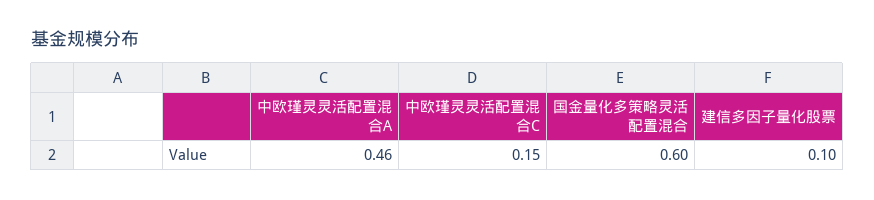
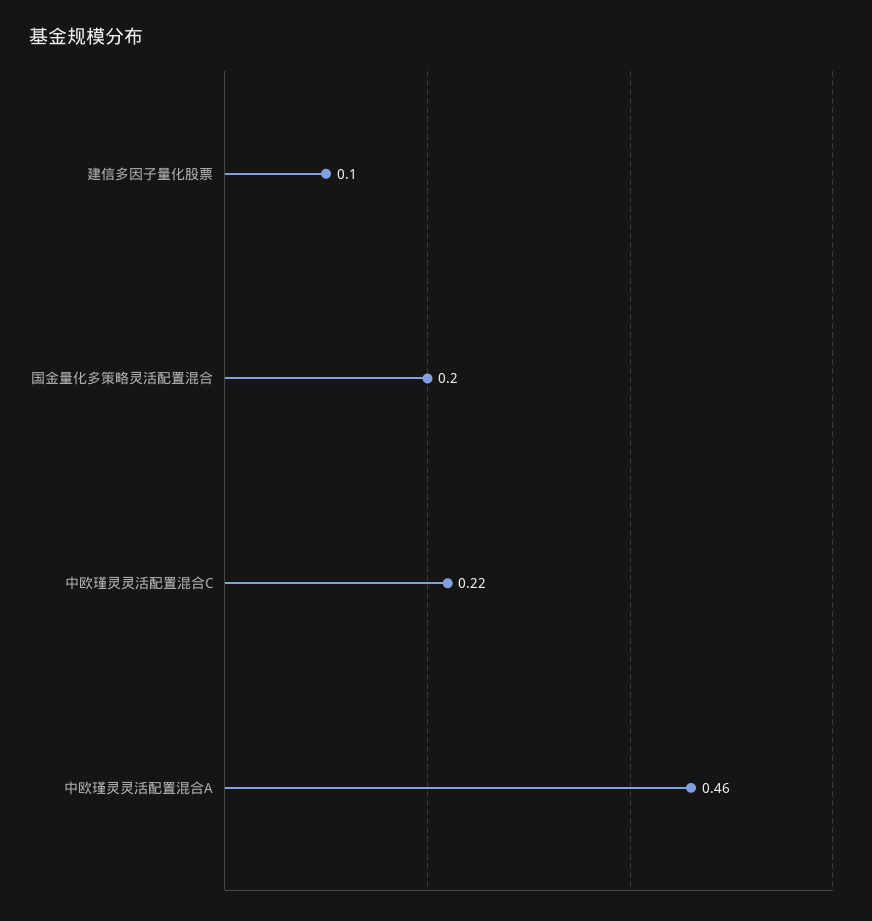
中欧瑾灵灵活配置混合C: 0.15 -> 0.22
国金量化多策略灵活配置混合: 0.6 -> 0.2

